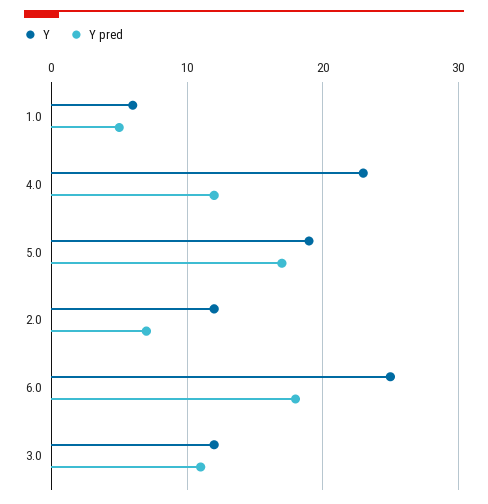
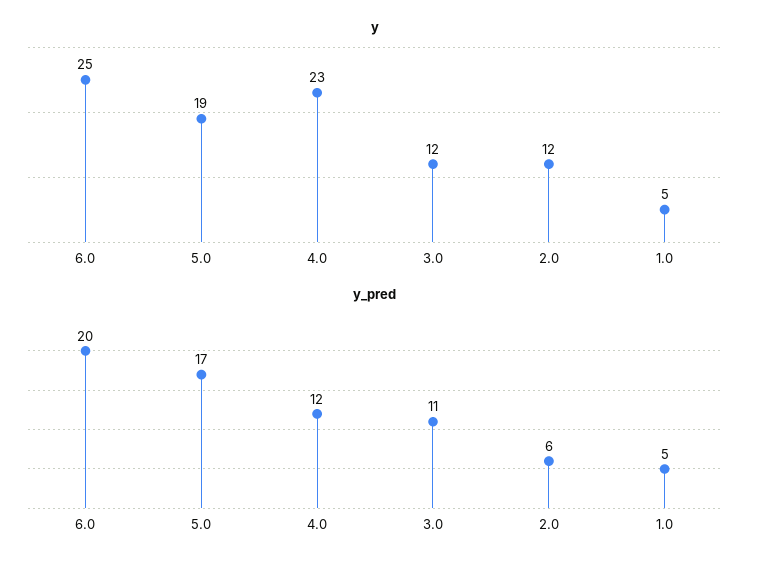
Y, 1.0: 6 -> 5
Y pred, 2.0: 7 -> 6
Y pred, 6.0: 18 -> 20

